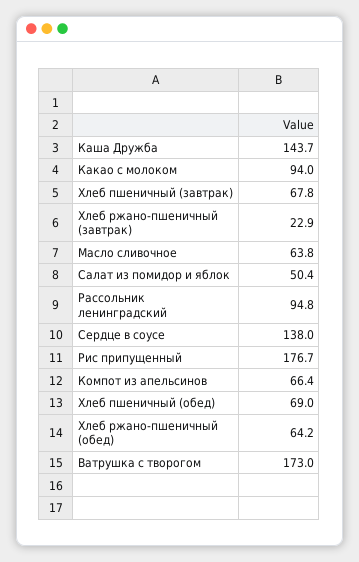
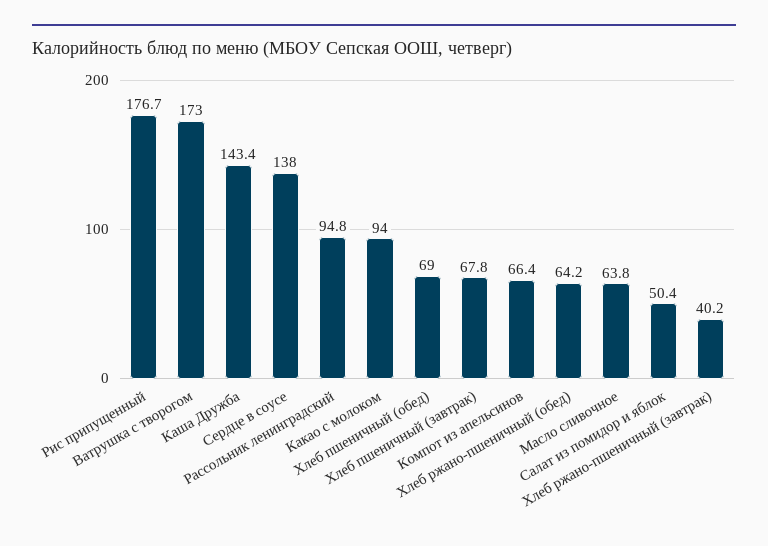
Каша Дружба: 143.7 -> 143.4
Хлеб ржано-пшеничный (завтрак): 22.9 -> 40.2

